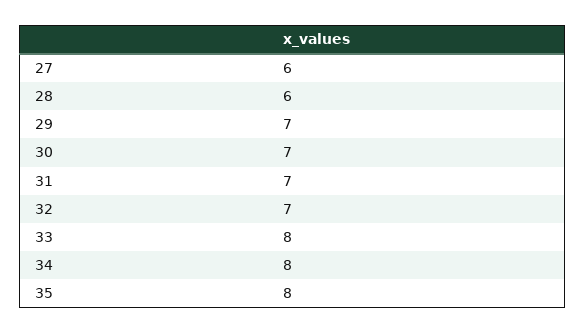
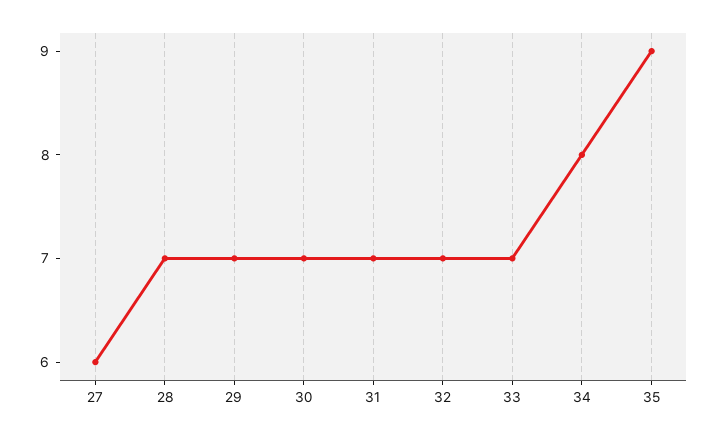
28: 6 -> 7
33: 8 -> 7
35: 8 -> 9

